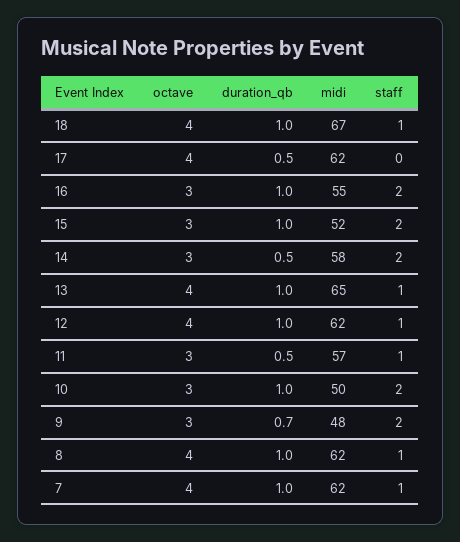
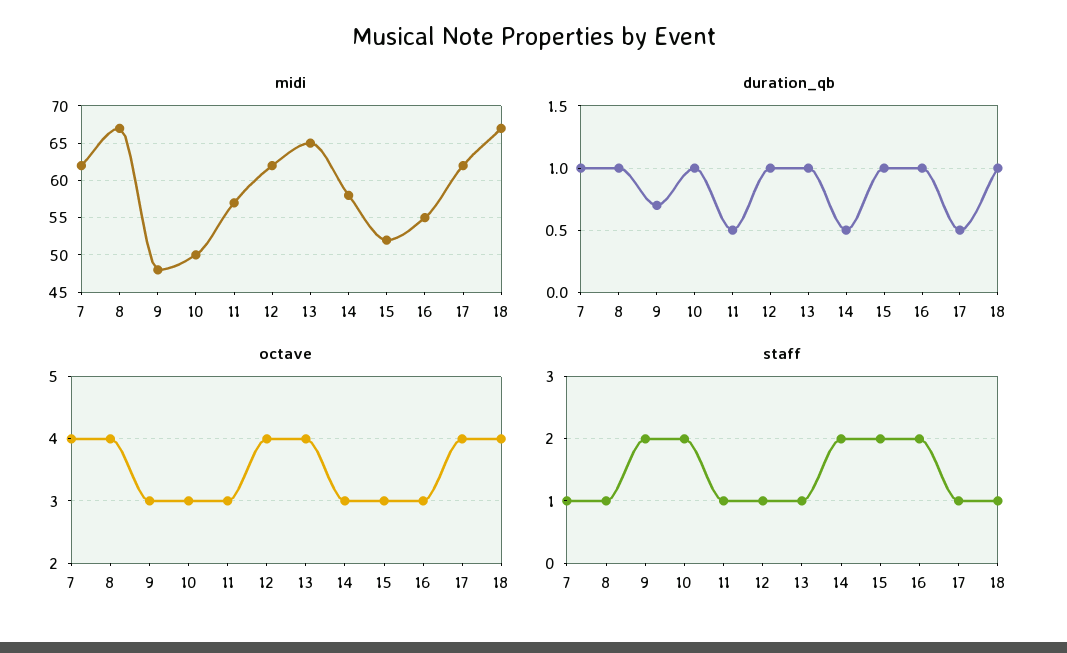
staff, 17: 0 -> 1
midi, 8: 62 -> 67

